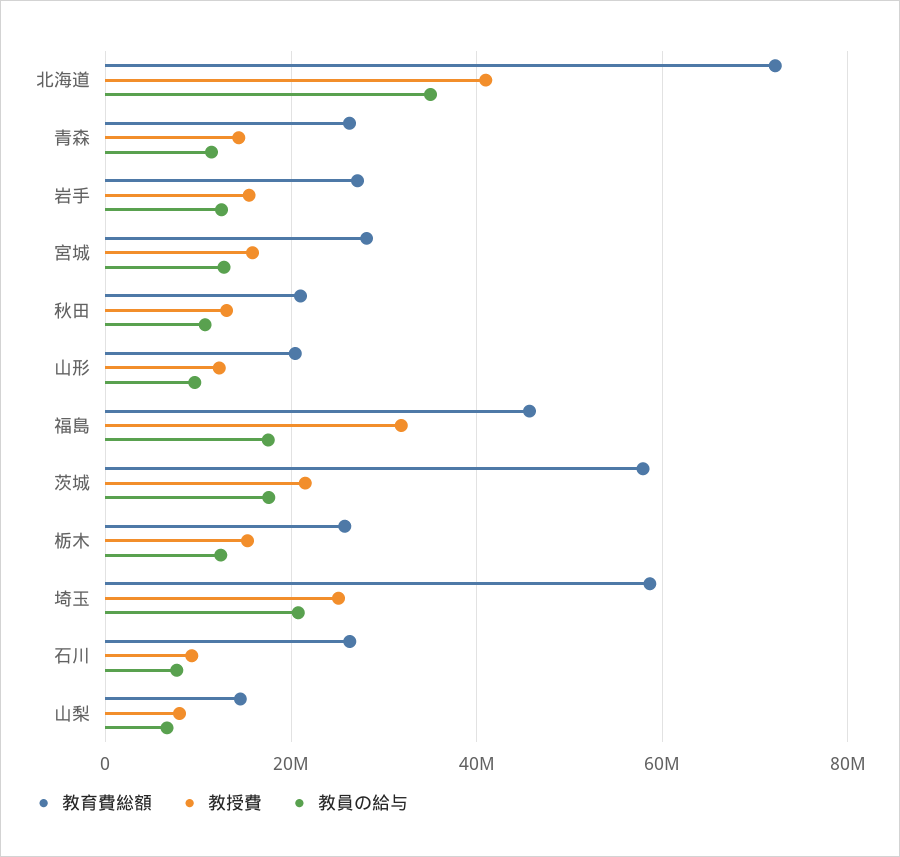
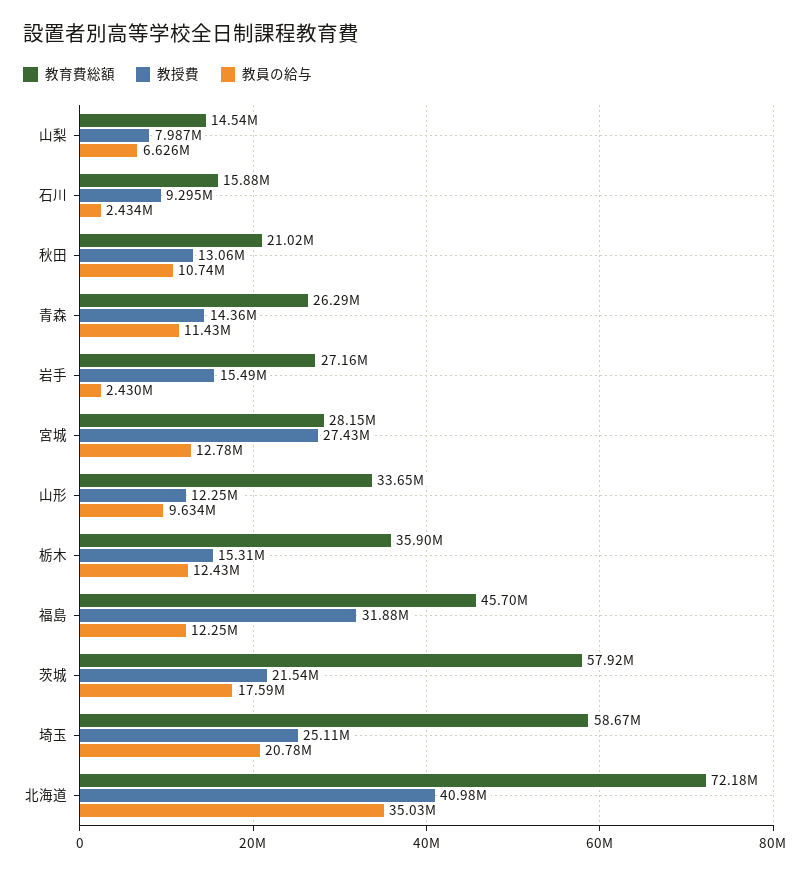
教員の給与, 岩手: 12000000 -> 2430000
教授費, 宮城: 16000000 -> 27430000
教育費総額, 山形: 20000000 -> 33650000
教員の給与, 福島: 18000000 -> 12250000
教育費総額, 栃木: 26000000 -> 35900000
教育費総額, 石川: 26000000 -> 15880000
教員の給与, 石川: 8000000 -> 2434000

